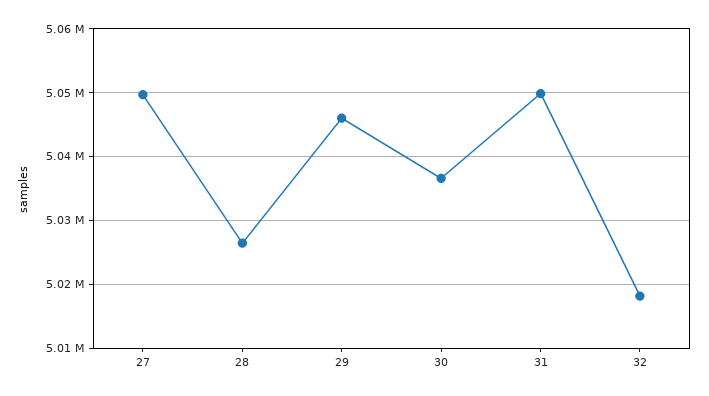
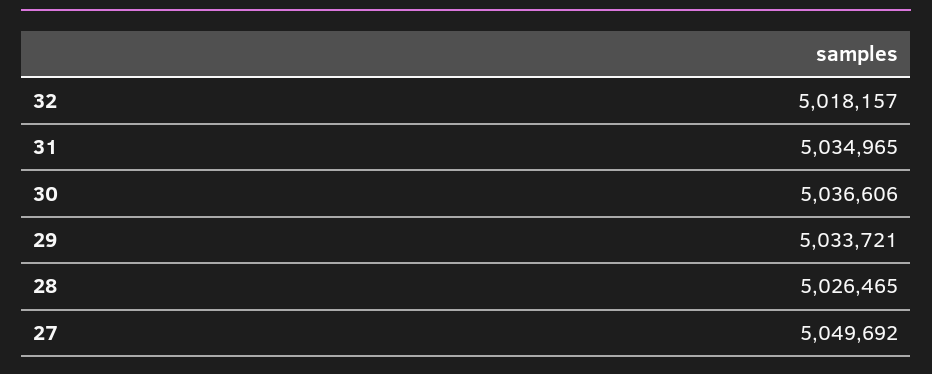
29: 5046000 -> 5033721
31: 5050000 -> 5034965

